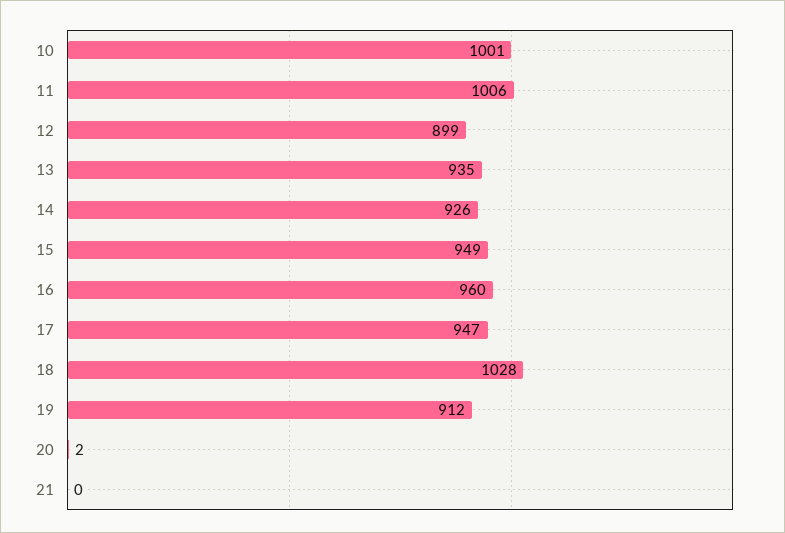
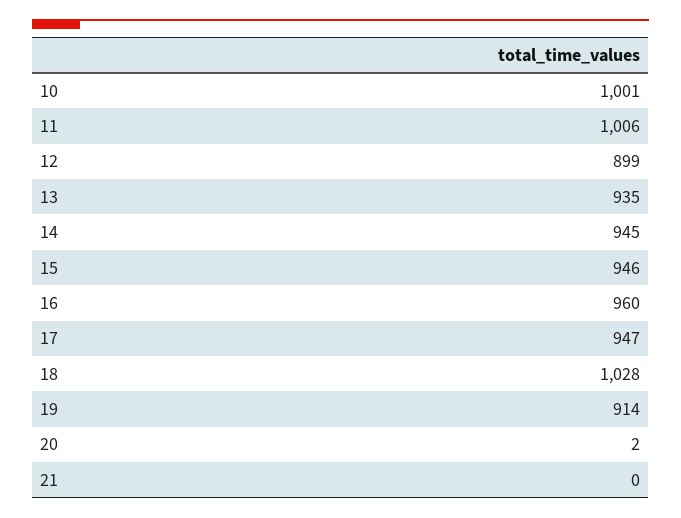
14: 926 -> 945
15: 949 -> 946
19: 912 -> 914

